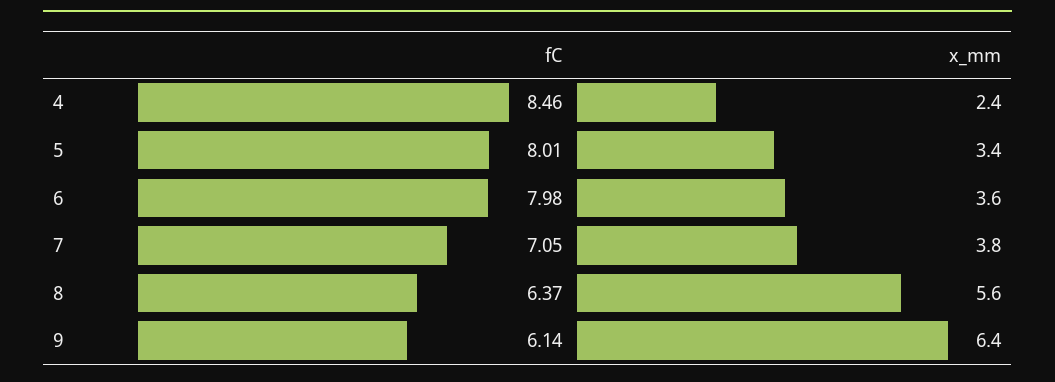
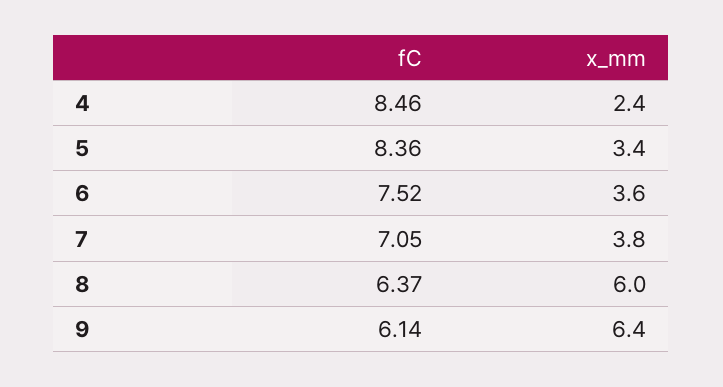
fC, 5: 8.01 -> 8.36
fC, 6: 7.98 -> 7.52
x_mm, 8: 5.6 -> 6

